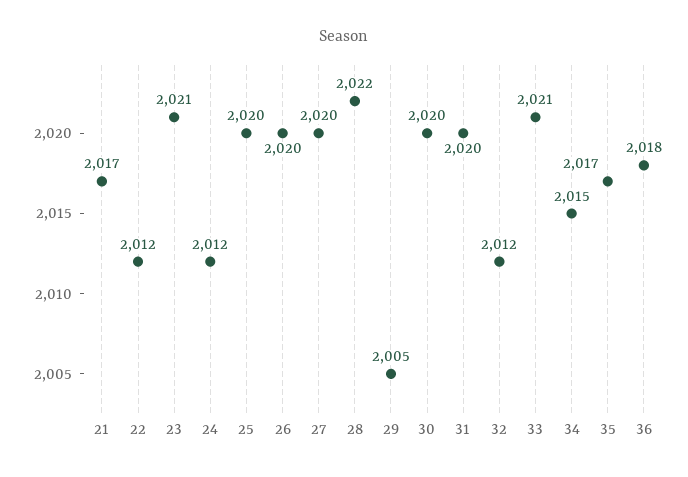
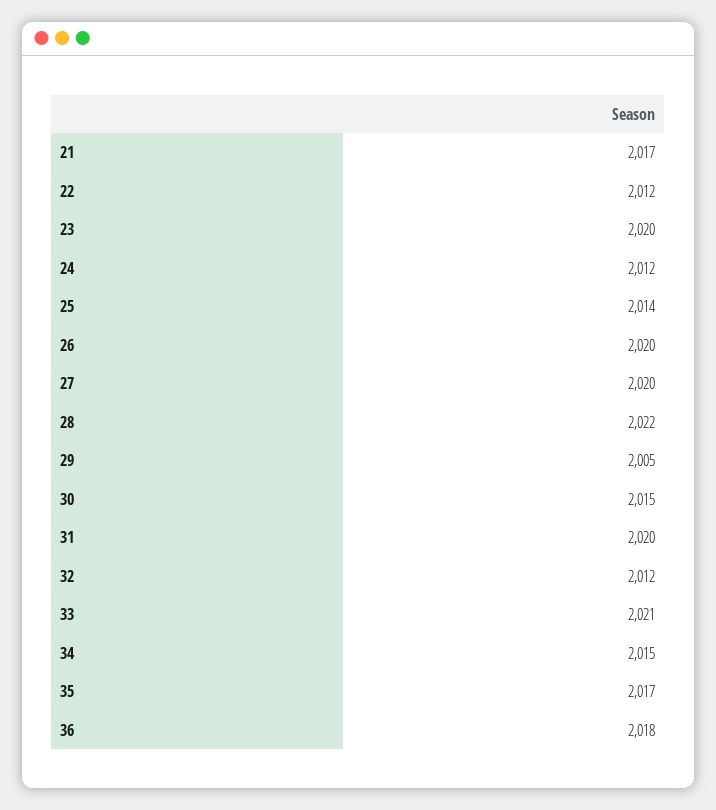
23: 2021 -> 2020
25: 2020 -> 2014
30: 2020 -> 2015

